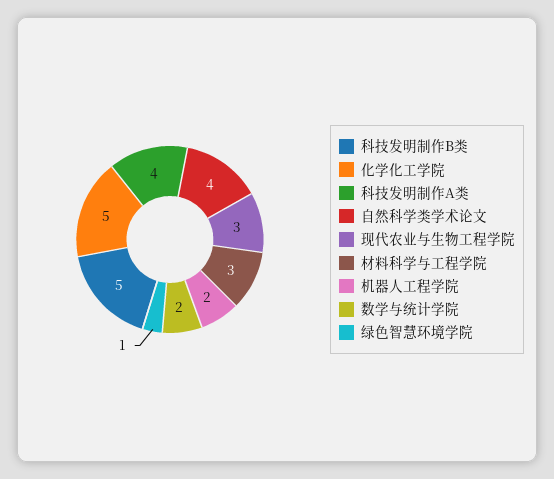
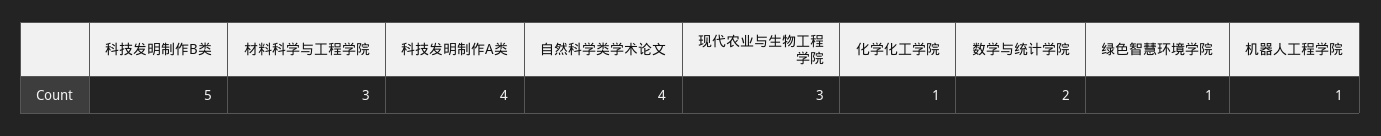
化学化工学院: 5 -> 1
机器人工程学院: 2 -> 1

